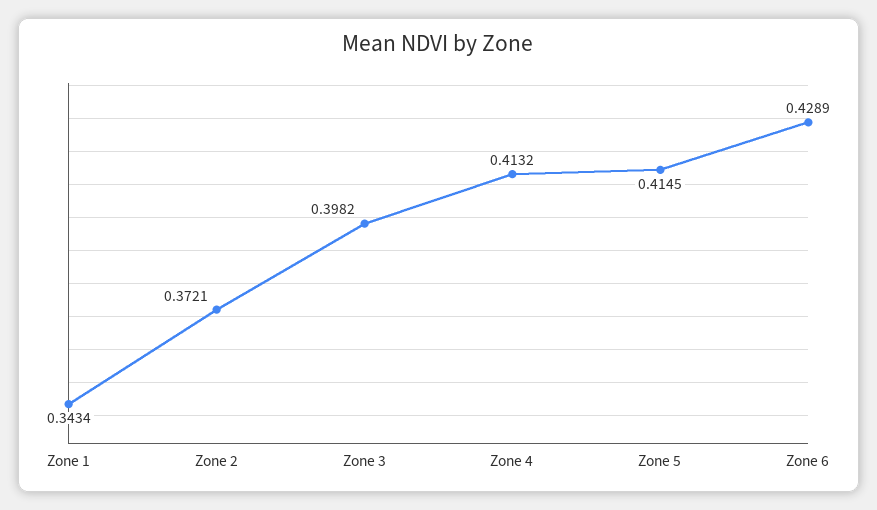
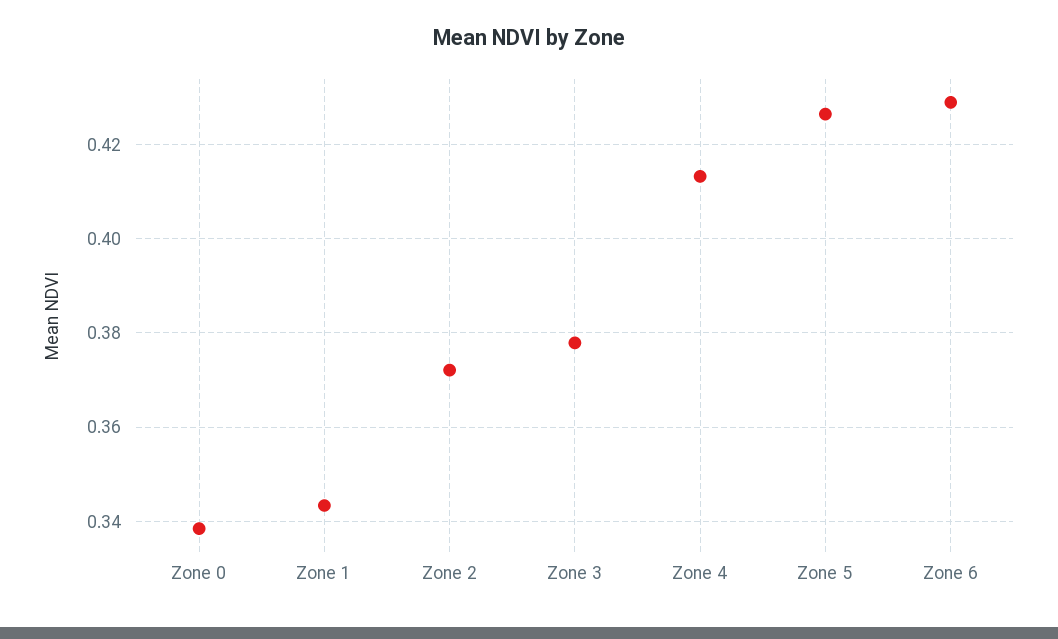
Zone 3: 0.3982 -> 0.378
Zone 5: 0.4145 -> 0.426
Zone 0: none -> 0.338

